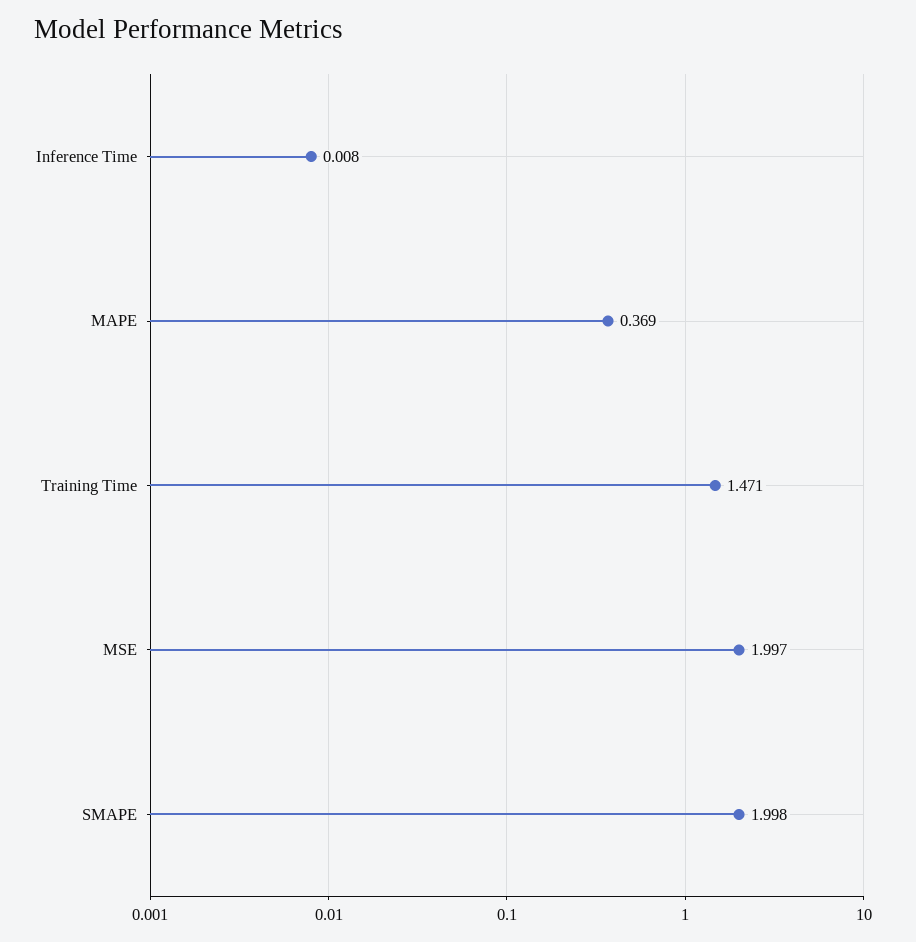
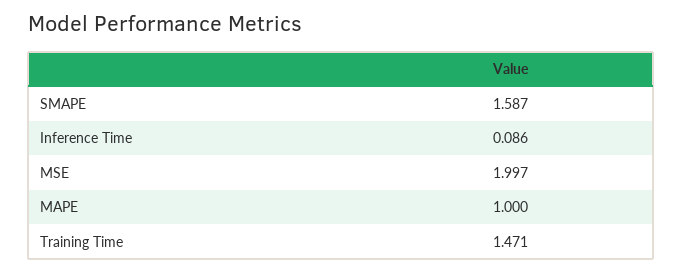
Inference Time: 0.008 -> 0.086
MAPE: 0.369 -> 1
SMAPE: 1.998 -> 1.587

